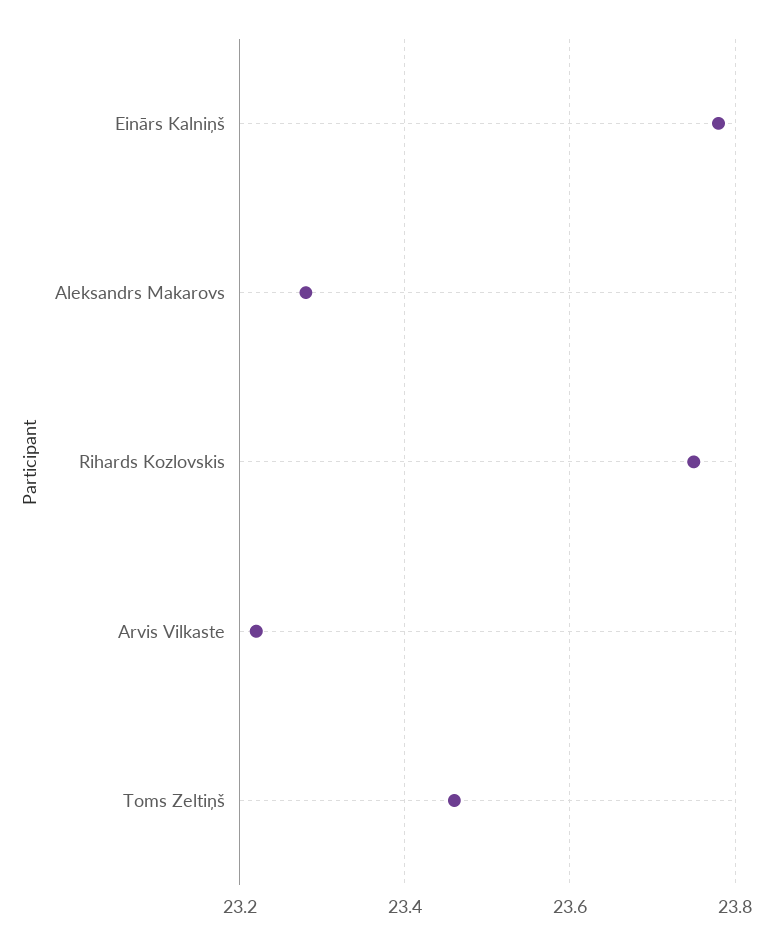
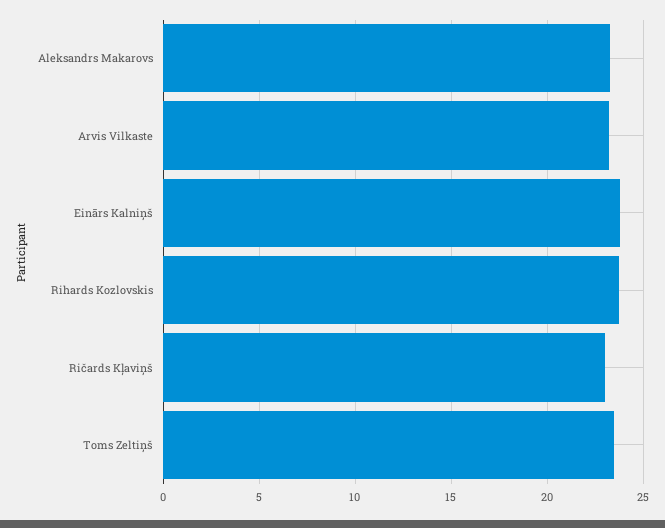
Ričards Kļaviņš: none -> 23

